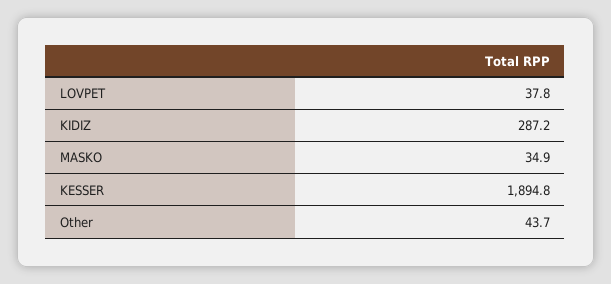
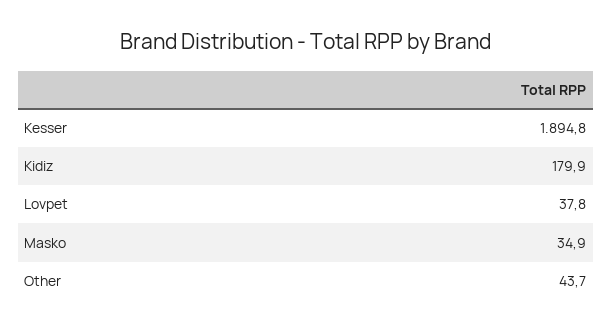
KIDIZ: 287.2 -> 179.9

